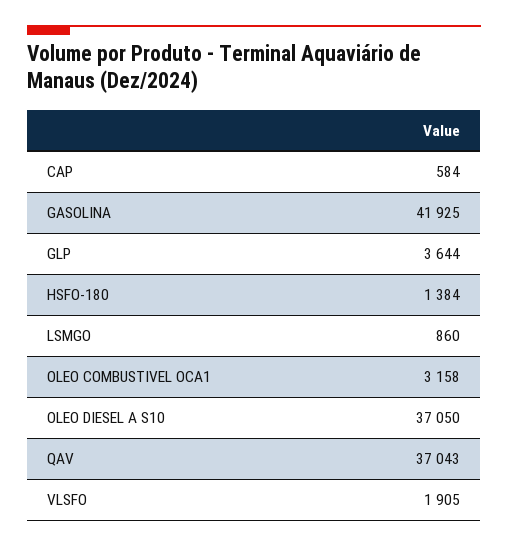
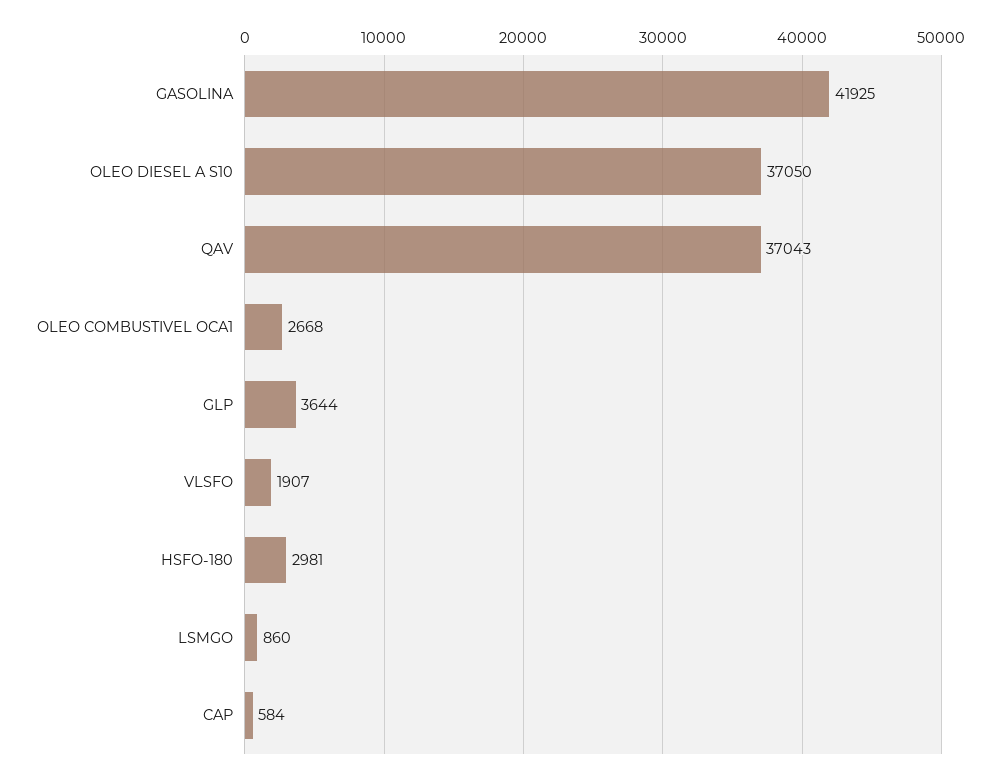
HSFO-180: 1384 -> 2981
OLEO COMBUSTIVEL OCA1: 3158 -> 2668
VLSFO: 1905 -> 1907

